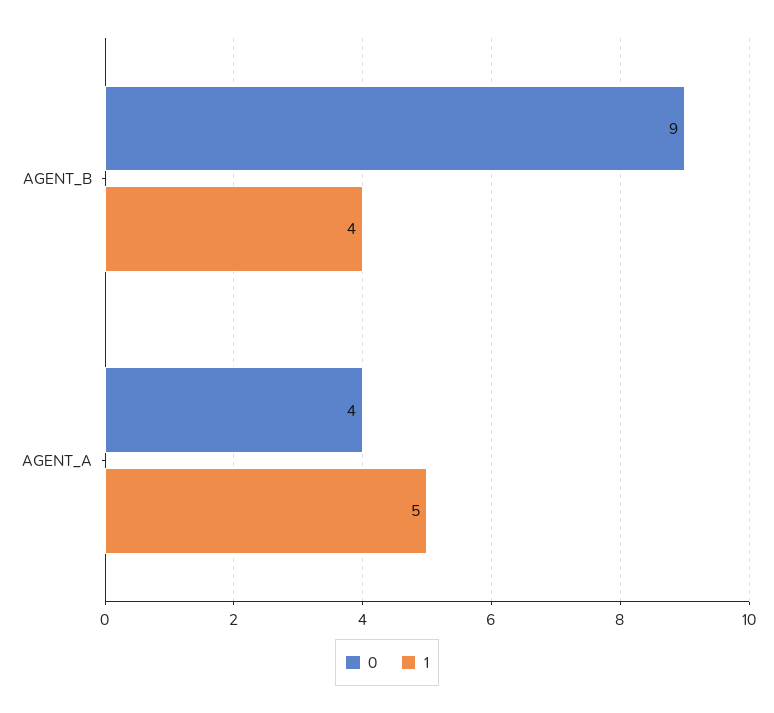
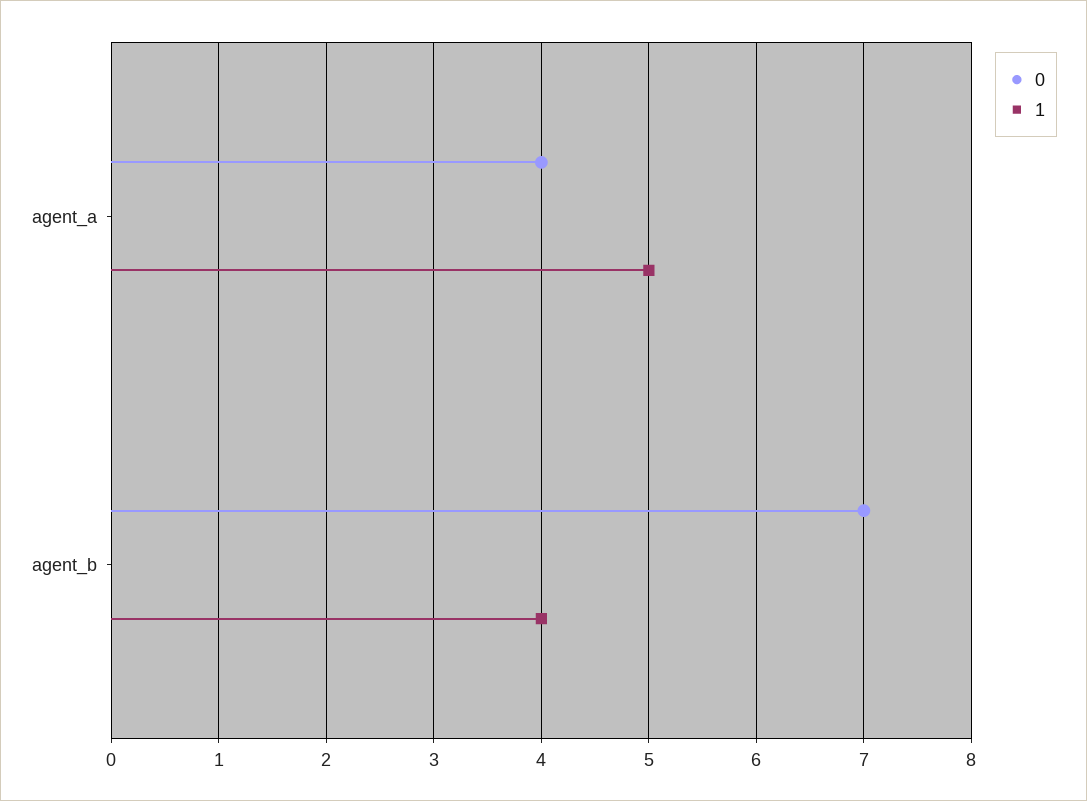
0, AGENT_B: 9 -> 7

